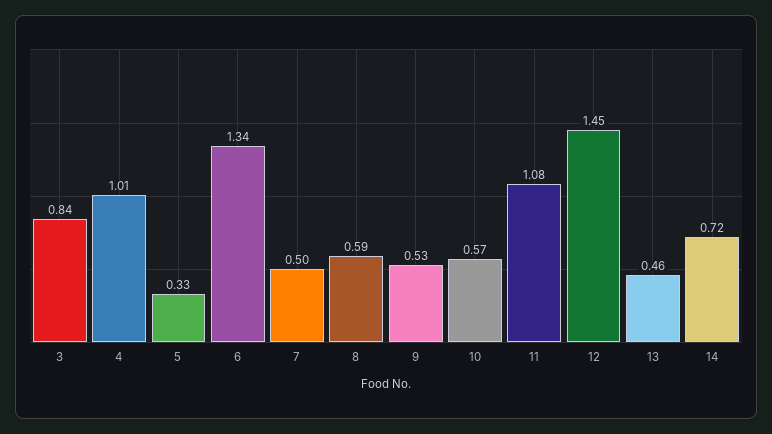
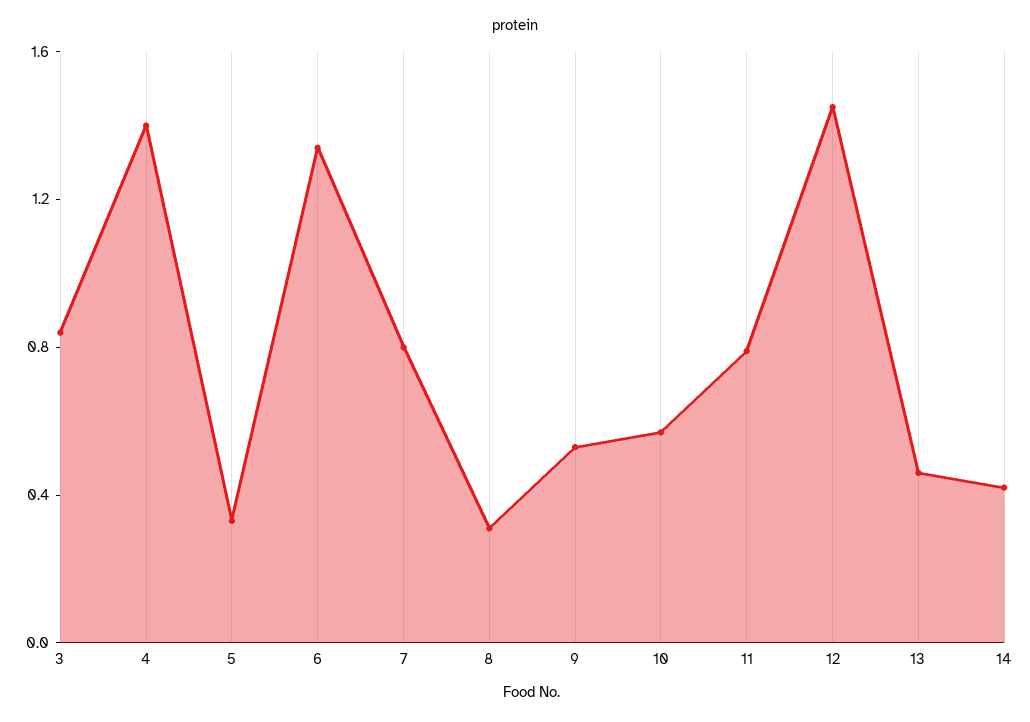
4: 1.01 -> 1.4
7: 0.5 -> 0.8
8: 0.59 -> 0.3
11: 1.08 -> 0.8
14: 0.72 -> 0.4

